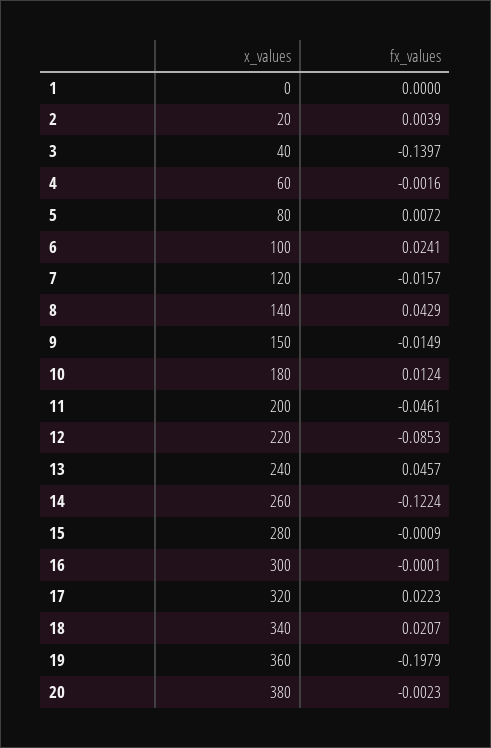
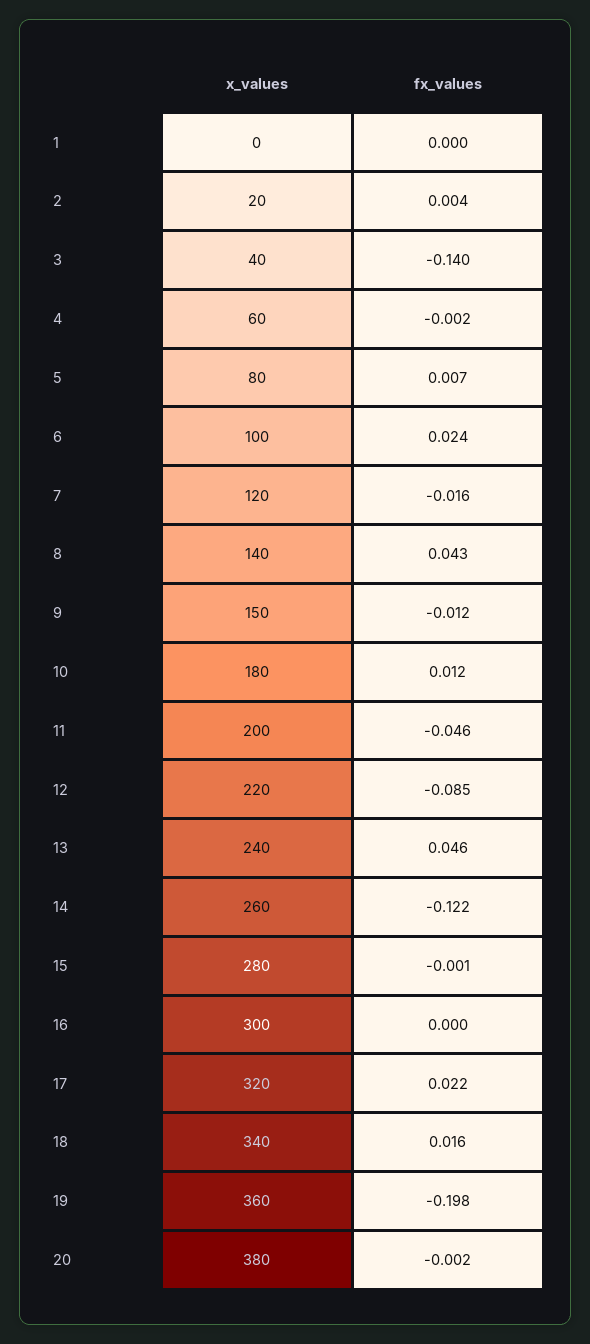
fx_values, 9: -0.0149 -> -0.012
fx_values, 18: 0.0207 -> 0.016

